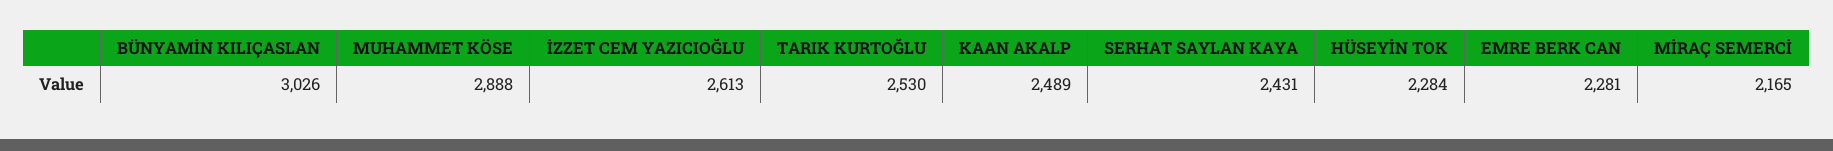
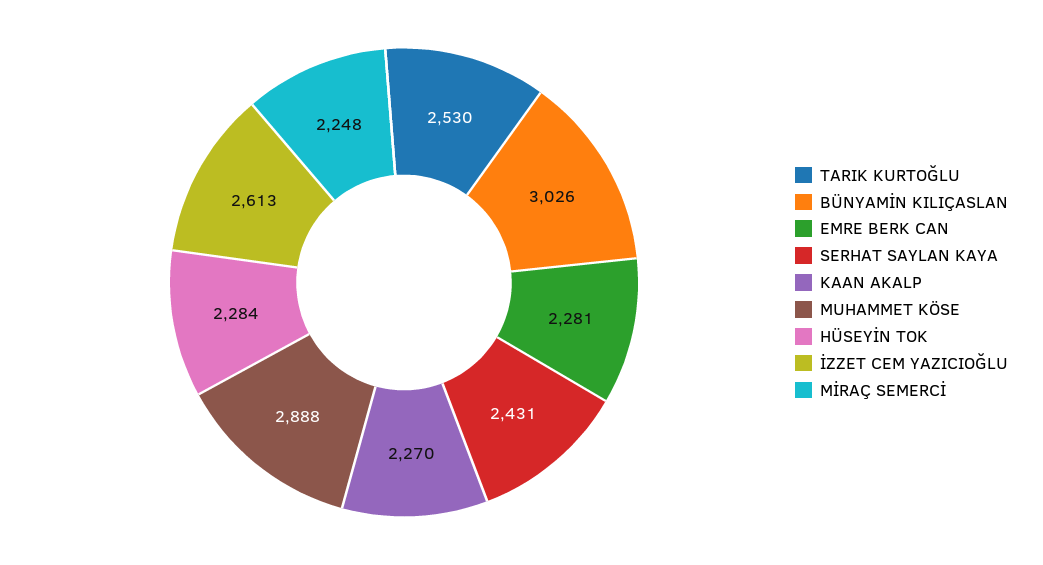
KAAN AKALP: 2489 -> 2270
MİRAÇ SEMERCİ: 2165 -> 2248

